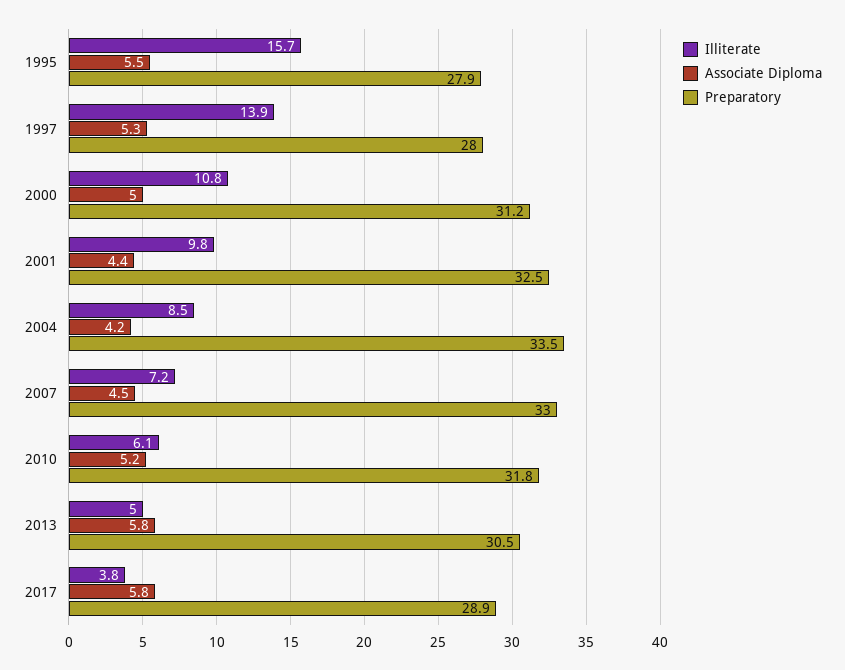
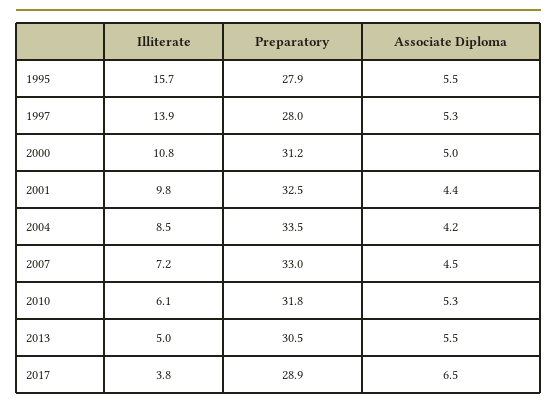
Associate Diploma, 2010: 5.2 -> 5.3
Associate Diploma, 2013: 5.8 -> 5.5
Associate Diploma, 2017: 5.8 -> 6.5

